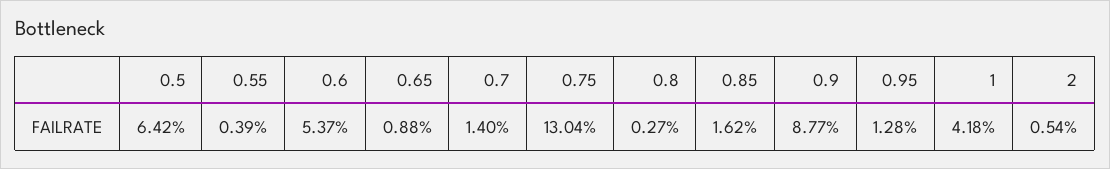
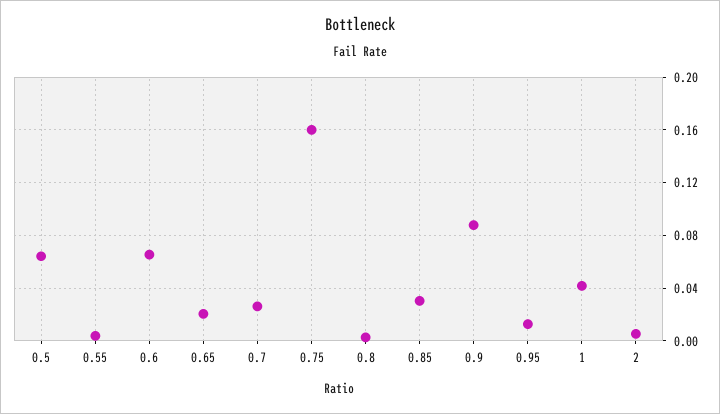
0.6: 0.0537 -> 0.065
0.65: 0.0088 -> 0.02
0.7: 0.014 -> 0.025
0.75: 0.1304 -> 0.16
0.85: 0.0162 -> 0.03

